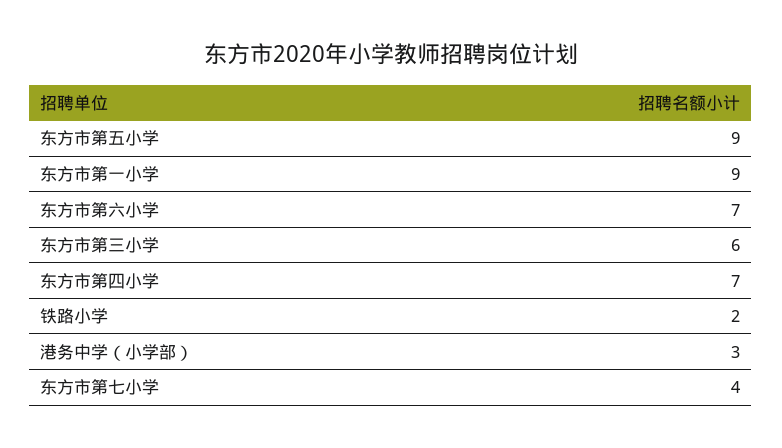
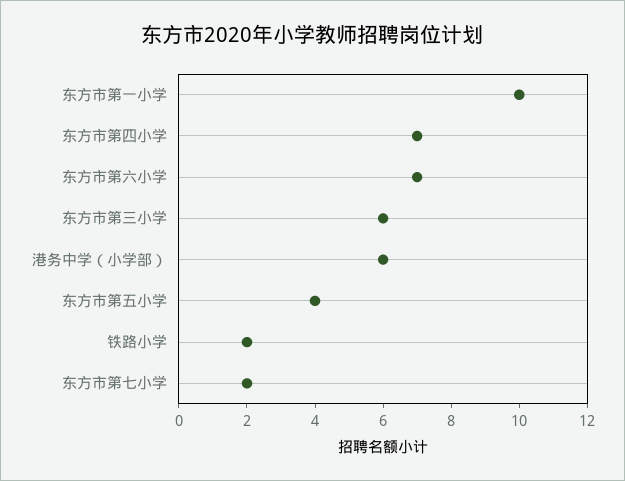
东方市第五小学: 9 -> 4
东方市第一小学: 9 -> 10
港务中学（小学部）: 3 -> 6
东方市第七小学: 4 -> 2

